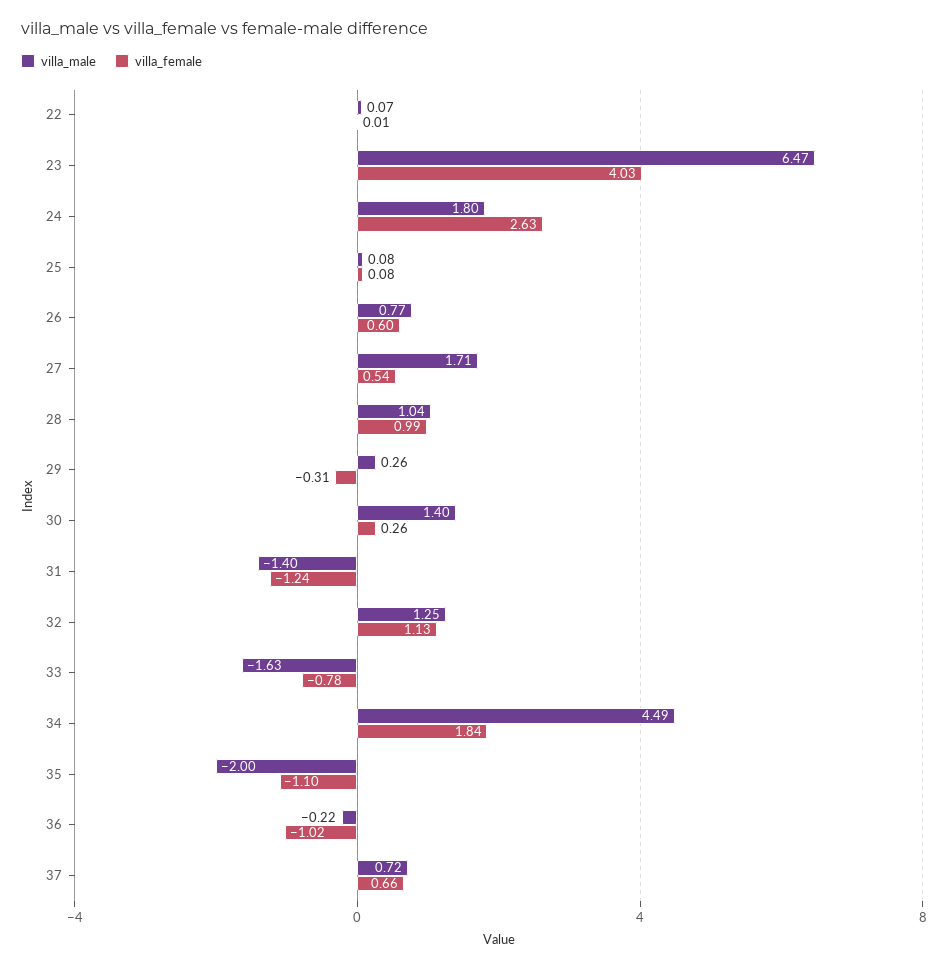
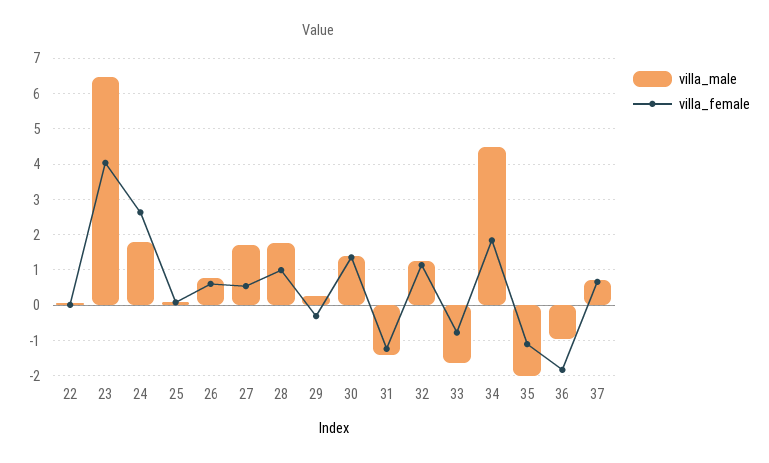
villa_male, 28: 1.04 -> 1.8
villa_female, 30: 0.26 -> 1.4
villa_male, 36: -0.22 -> -1
villa_female, 36: -1.02 -> -1.8

